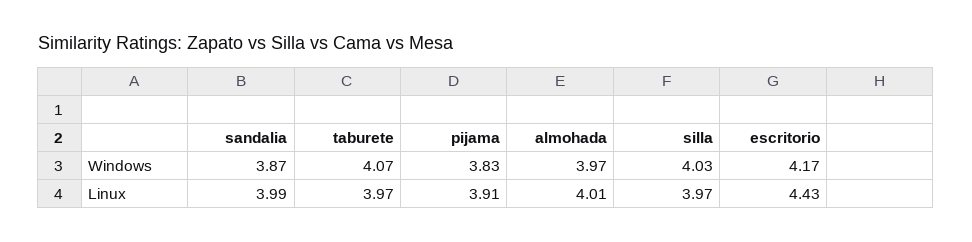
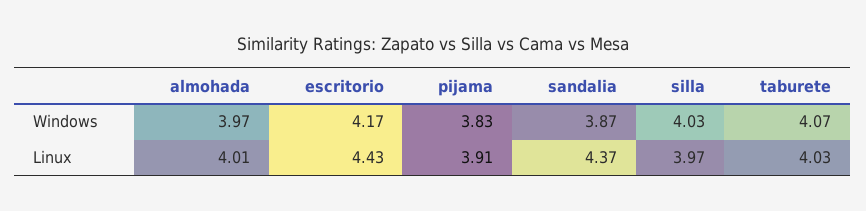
sandalia, Linux: 3.99 -> 4.37
taburete, Linux: 3.97 -> 4.03

